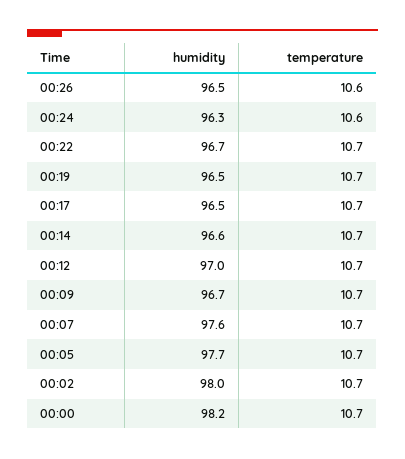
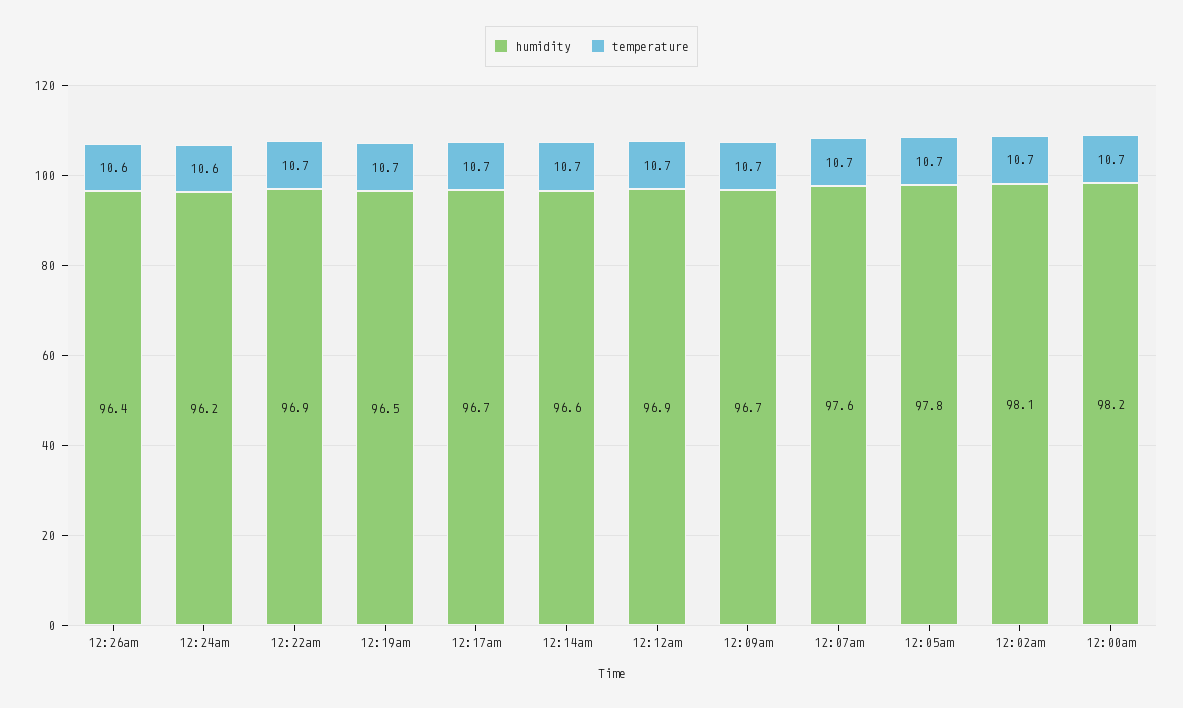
humidity, 00:26: 96.5 -> 96.4
humidity, 00:24: 96.3 -> 96.2
humidity, 00:22: 96.7 -> 96.9
humidity, 00:17: 96.5 -> 96.7
humidity, 00:12: 97 -> 96.9
humidity, 00:05: 97.7 -> 97.8
humidity, 00:02: 98 -> 98.1

